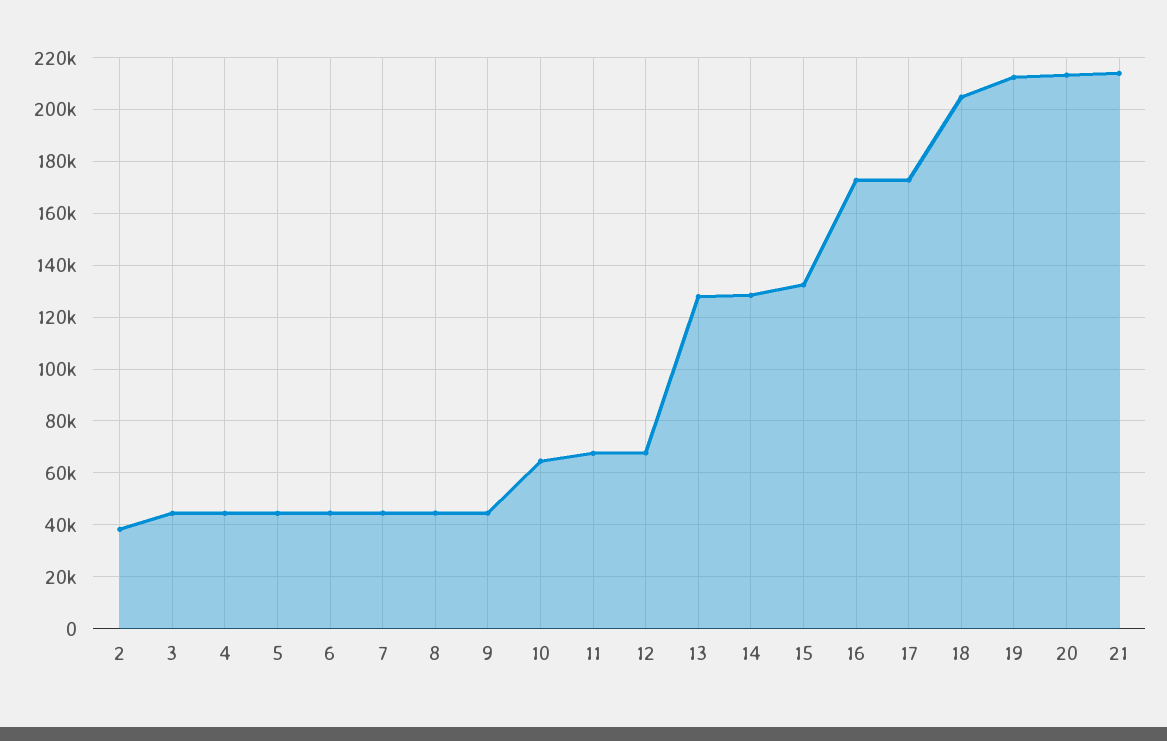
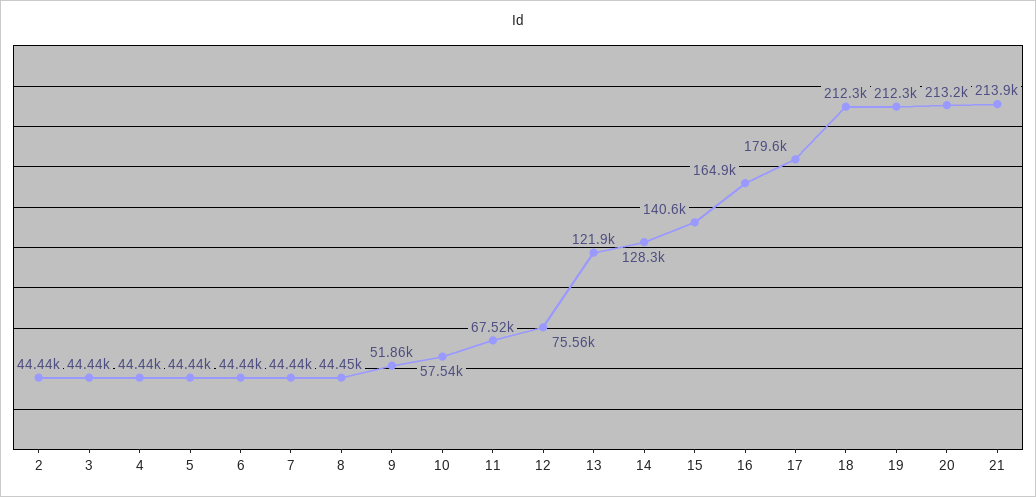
2: 37500 -> 44440
9: 45000 -> 51860
10: 65000 -> 57540
12: 67500 -> 75560
13: 127500 -> 121900
15: 132500 -> 140600
16: 172500 -> 164900
17: 172500 -> 179600
18: 205000 -> 212300

